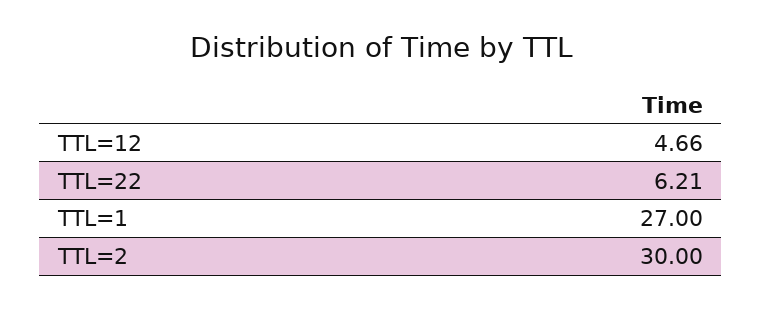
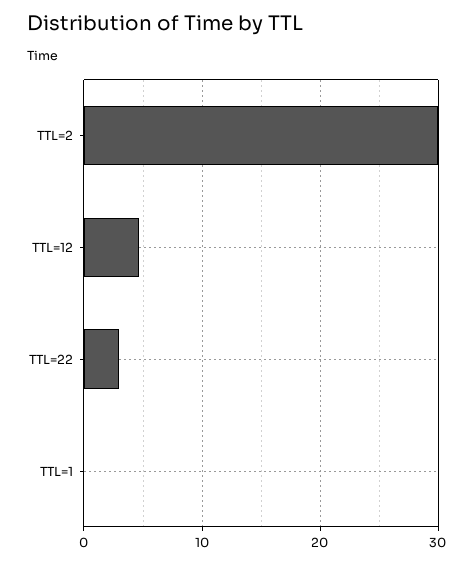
TTL=22: 6.21 -> 3
TTL=1: 27 -> 0

